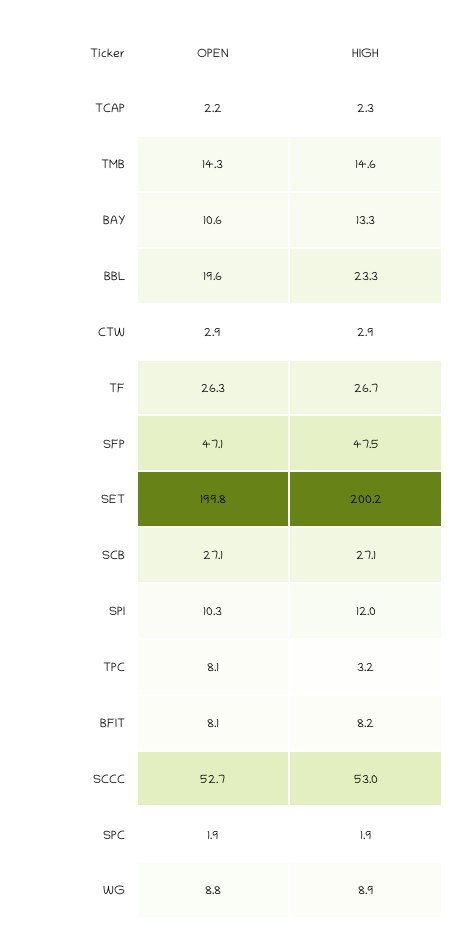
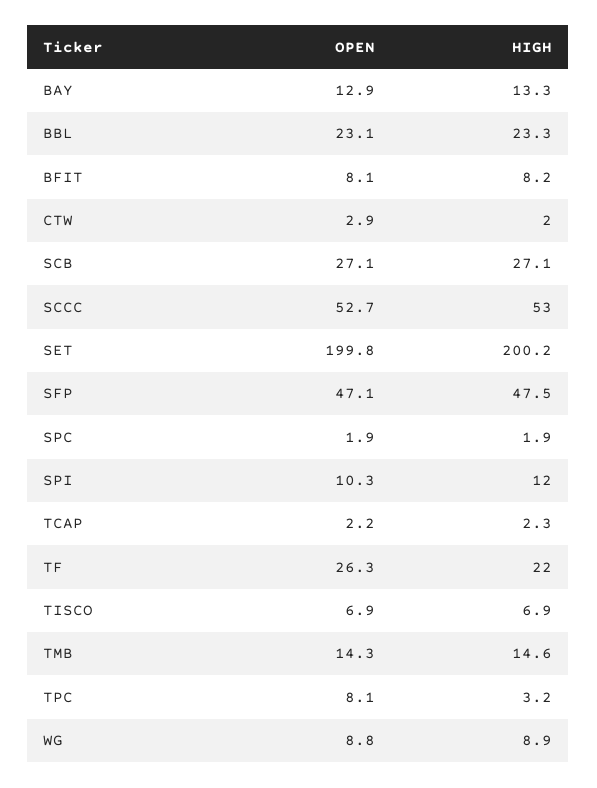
OPEN, BAY: 10.6 -> 12.9
OPEN, BBL: 19.6 -> 23.1
HIGH, CTW: 2.9 -> 2
HIGH, TF: 26.7 -> 22
OPEN, TISCO: none -> 6.9
HIGH, TISCO: none -> 6.9

